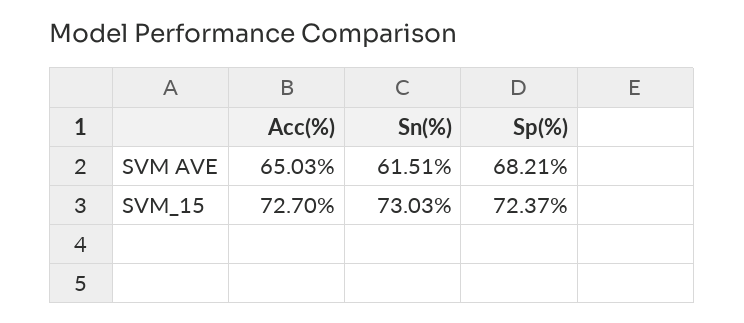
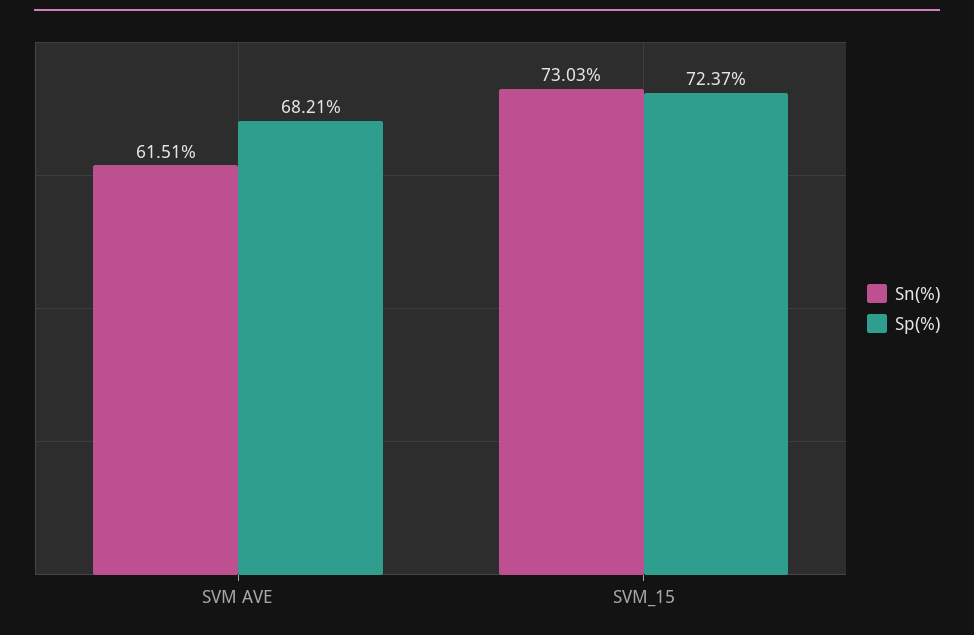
Acc(%), SVM AVE: 65.03 -> none
Acc(%), SVM_15: 72.7 -> none

